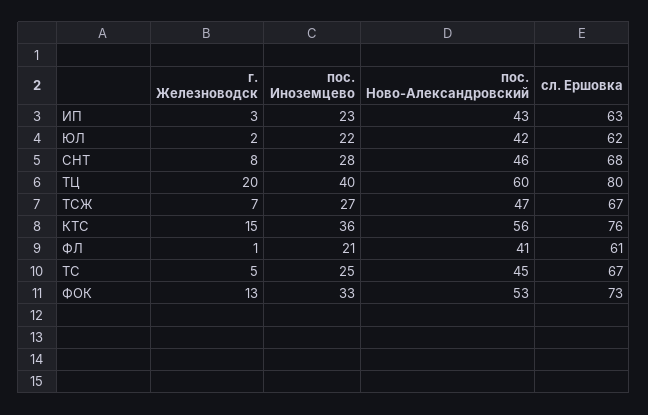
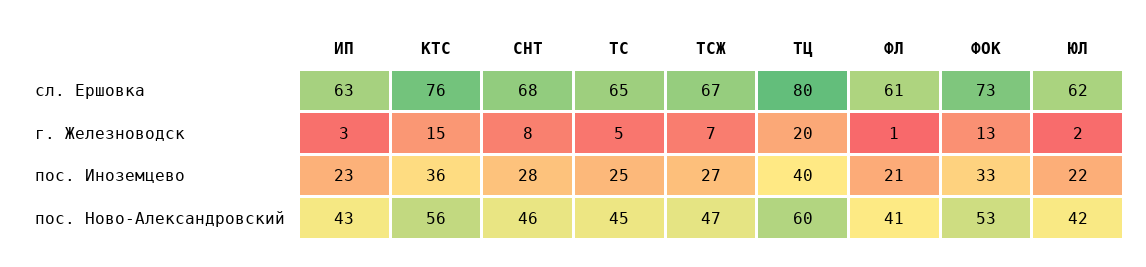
сл. Ершовка, ТС: 67 -> 65

